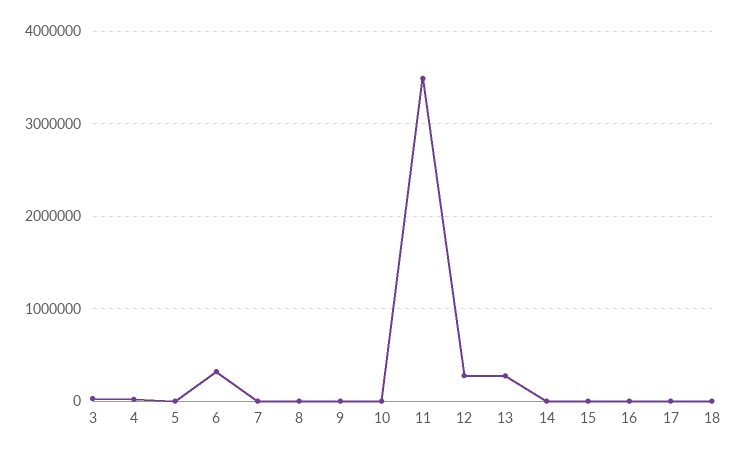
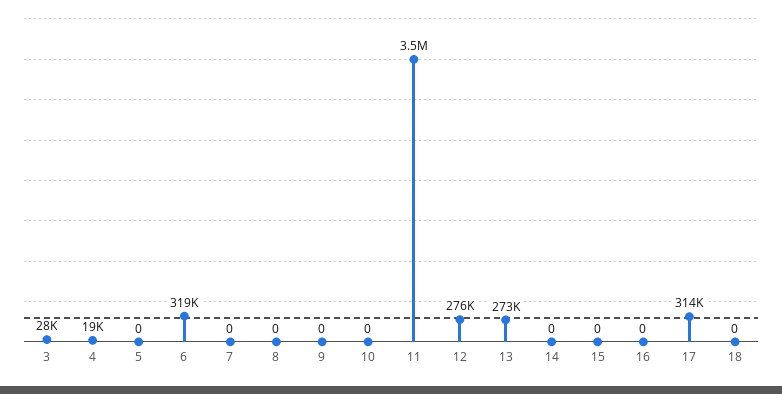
17: 0 -> 314000

